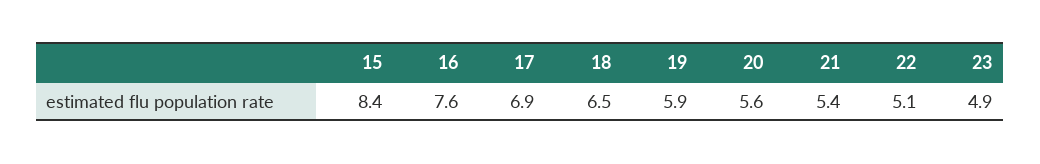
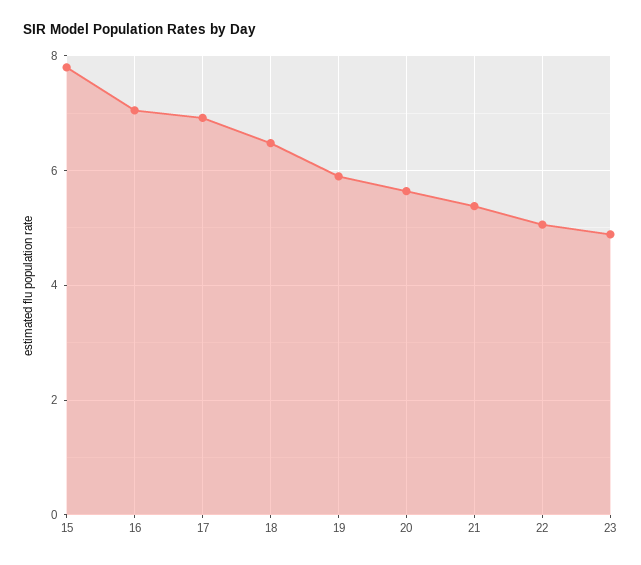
15: 8.4 -> 7.8
16: 7.6 -> 7

